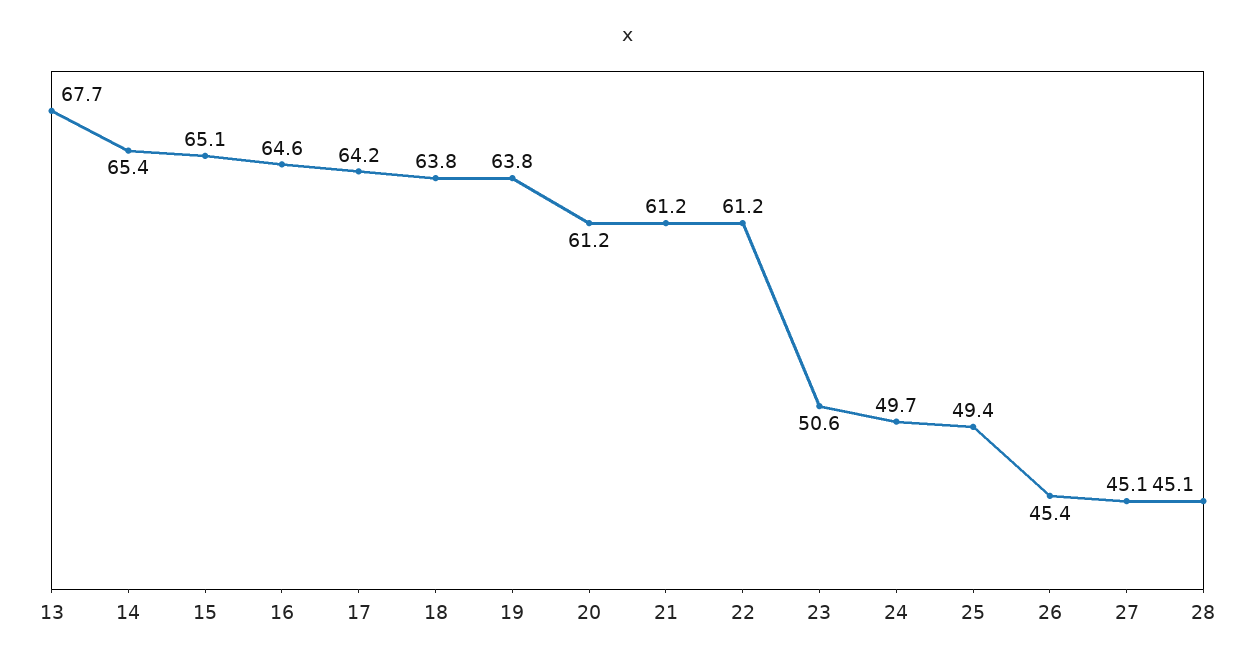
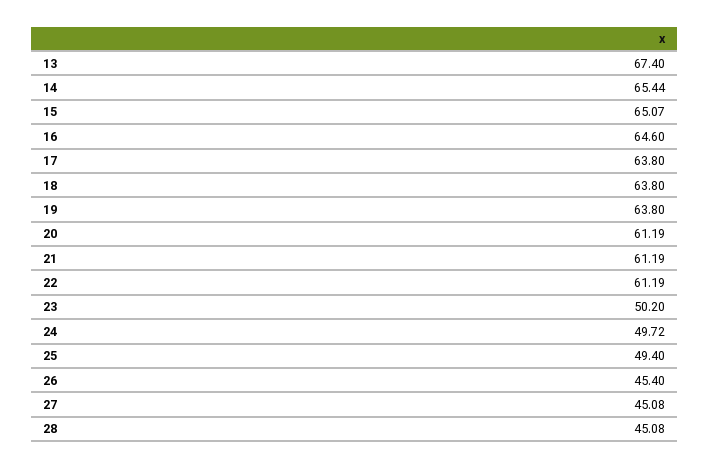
13: 67.7 -> 67.4
17: 64.2 -> 63.8
23: 50.6 -> 50.2

